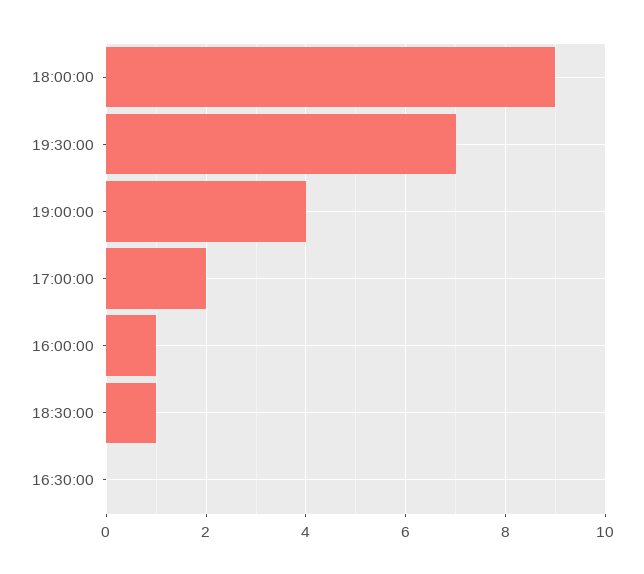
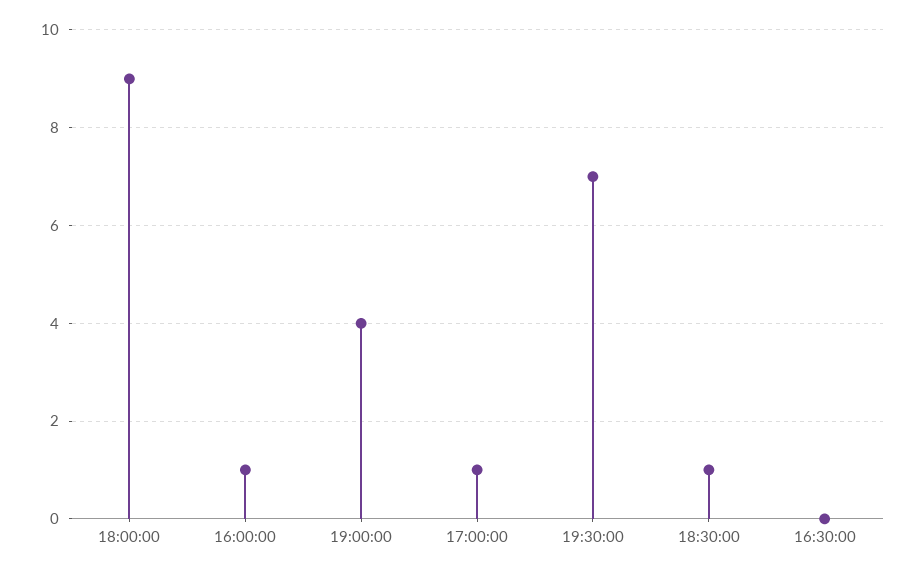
17:00:00: 2 -> 1

